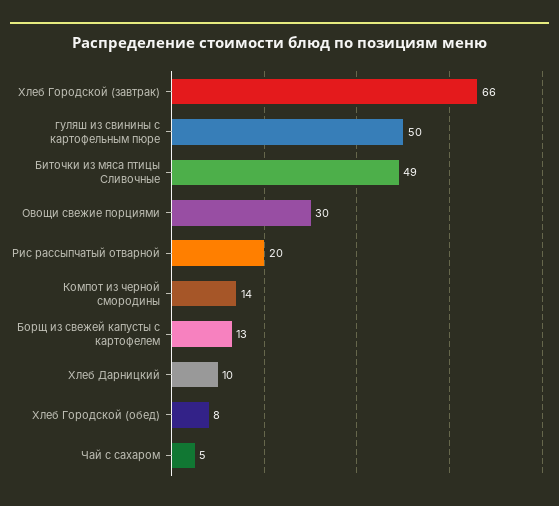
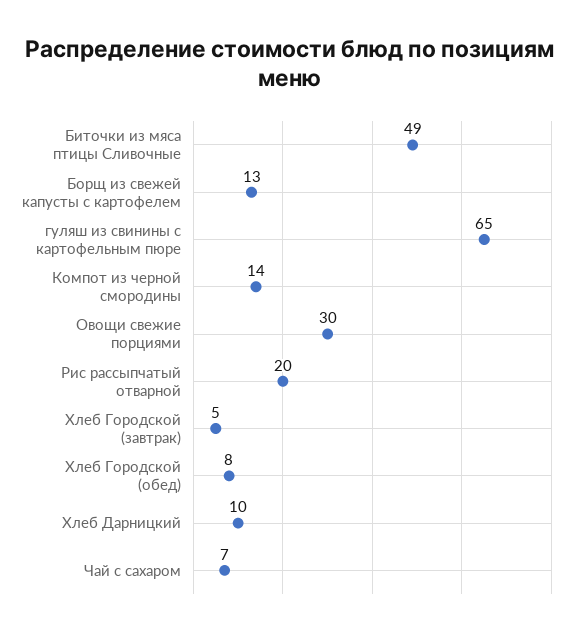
Хлеб Городской (завтрак): 66 -> 5
гуляш из свинины с картофельным пюре: 50 -> 65
Чай с сахаром: 5 -> 7

